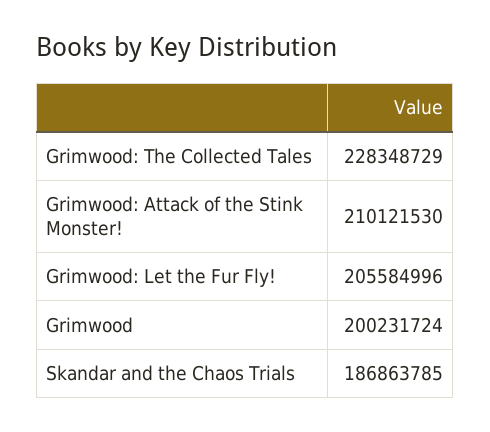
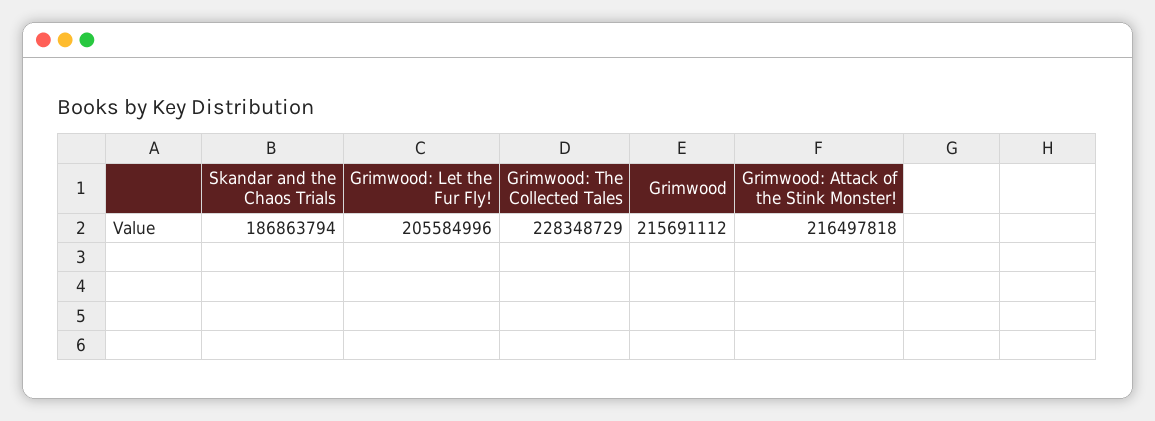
Grimwood: Attack of the Stink Monster!: 210121530 -> 216497818
Grimwood: 200231724 -> 215691112
Skandar and the Chaos Trials: 186863785 -> 186863794

